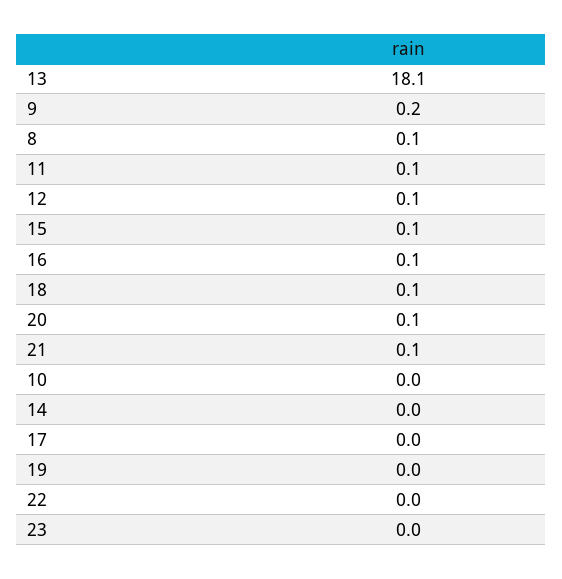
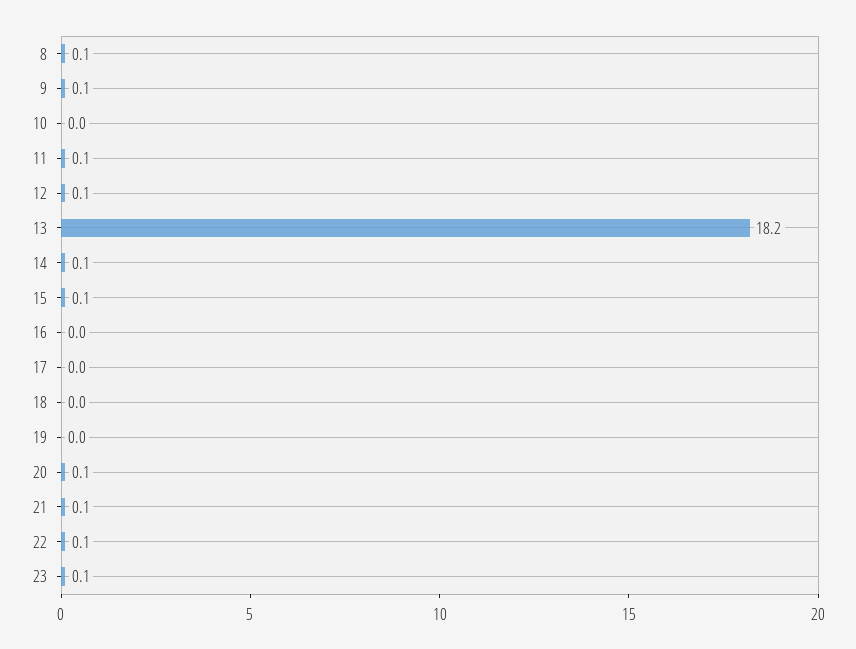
13: 18.1 -> 18.2
9: 0.2 -> 0.1
16: 0.1 -> 0
18: 0.1 -> 0
14: 0 -> 0.1
22: 0 -> 0.1
23: 0 -> 0.1

